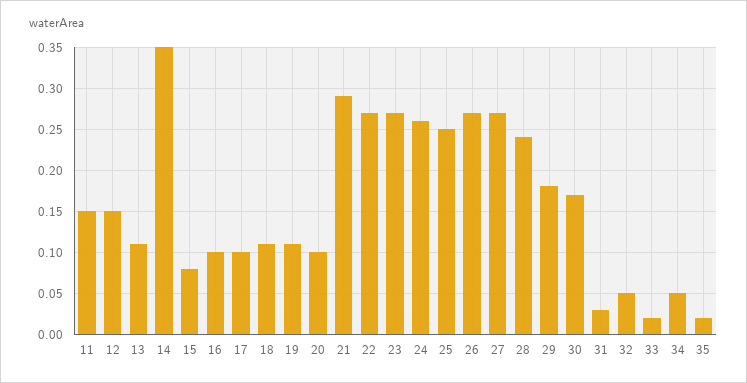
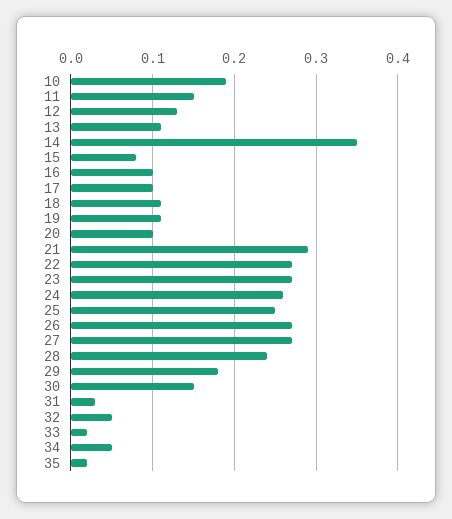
12: 0.15 -> 0.13
30: 0.17 -> 0.15
10: none -> 0.19

